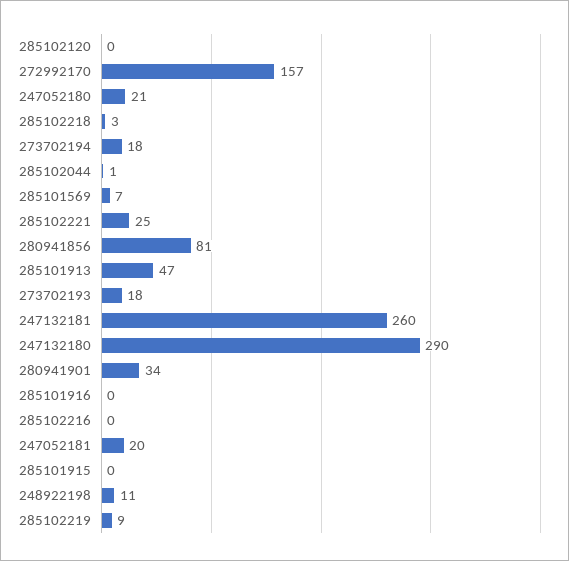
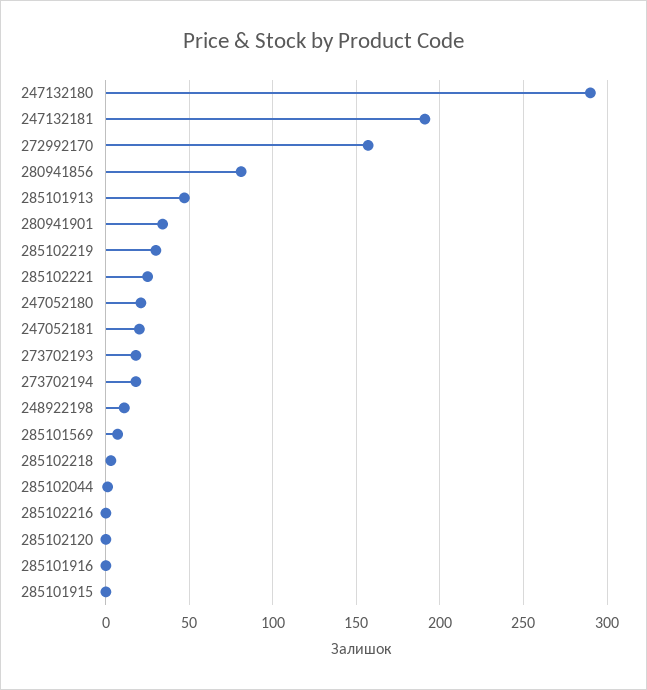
247132181: 260 -> 190
285102219: 9 -> 30

